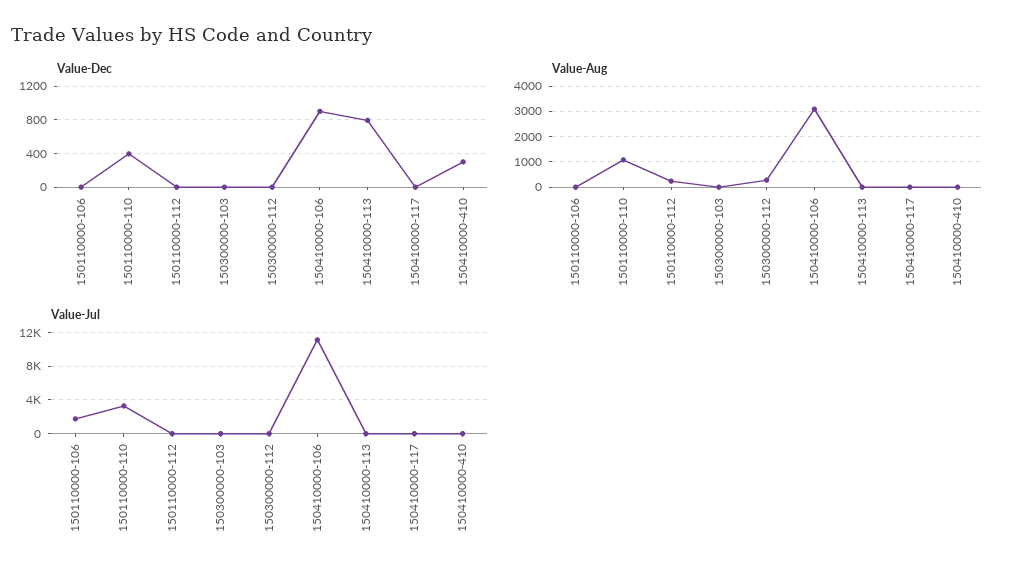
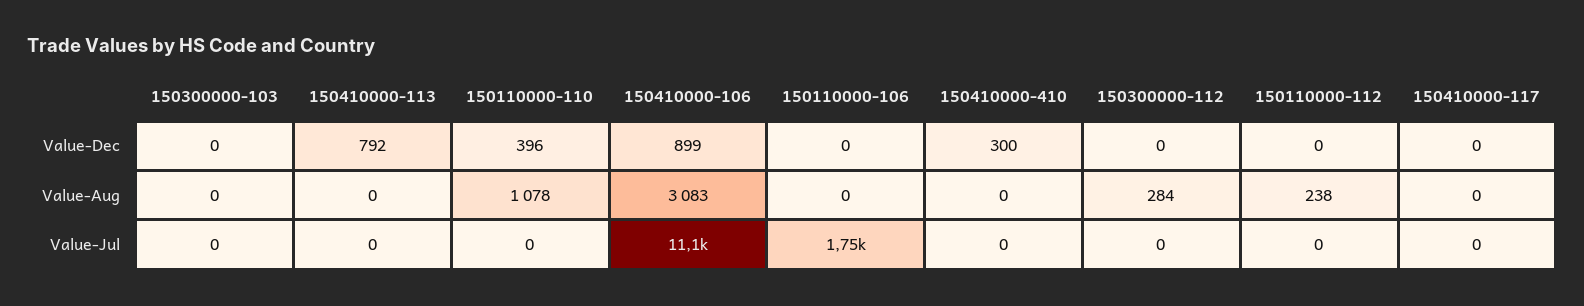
Value-Jul, 150110000-110: 3000 -> 0

